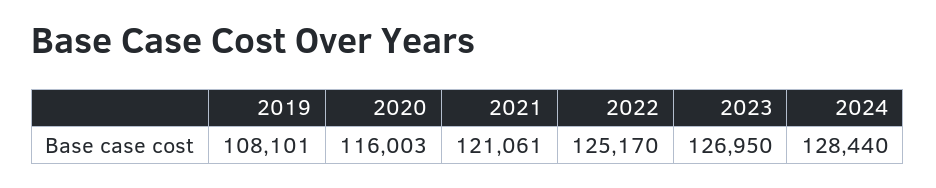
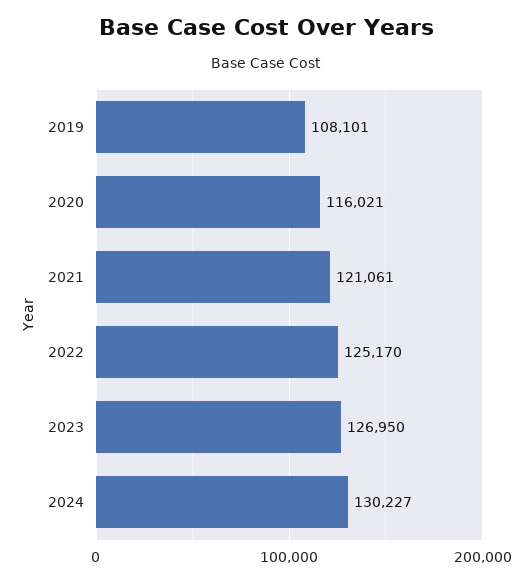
2020: 116003 -> 116021
2024: 128440 -> 130227

